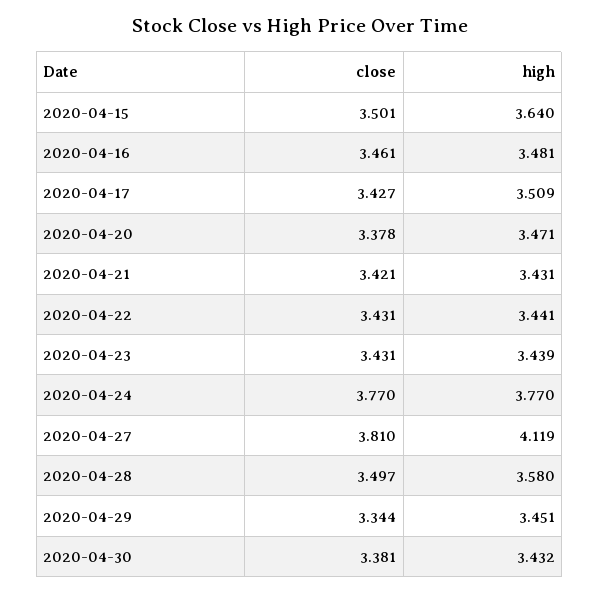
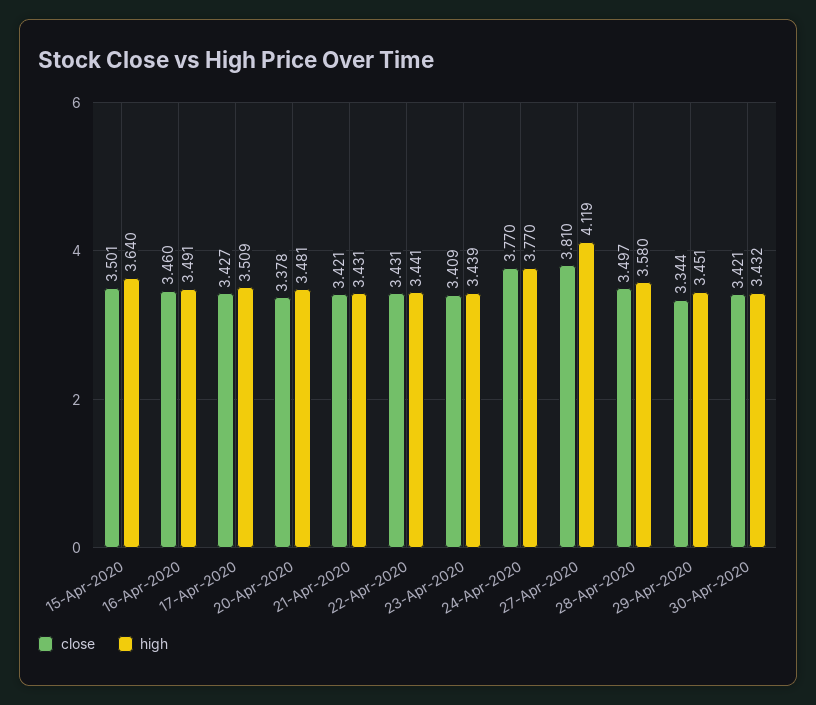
close, 2020-04-16: 3.461 -> 3.46
high, 2020-04-16: 3.481 -> 3.491
high, 2020-04-20: 3.471 -> 3.481
close, 2020-04-23: 3.431 -> 3.409
close, 2020-04-30: 3.381 -> 3.421

